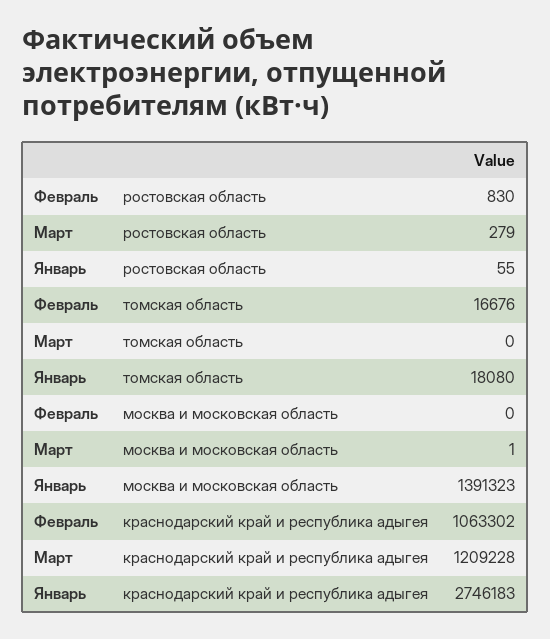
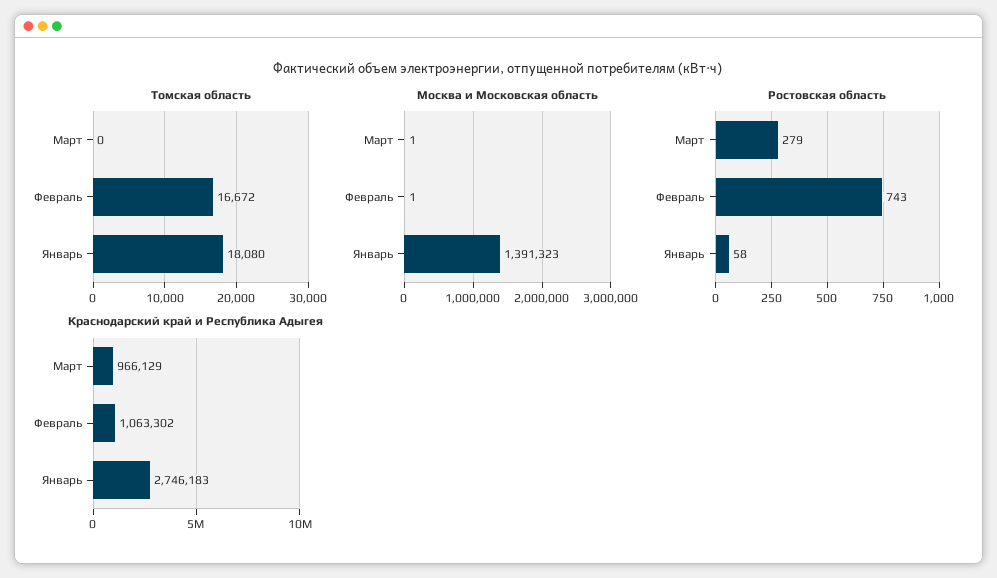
ростовская область, Февраль: 830 -> 743
ростовская область, Январь: 55 -> 58
томская область, Февраль: 16676 -> 16672
москва и московская область, Февраль: 0 -> 1
краснодарский край и республика адыгея, Март: 1209228 -> 966129

